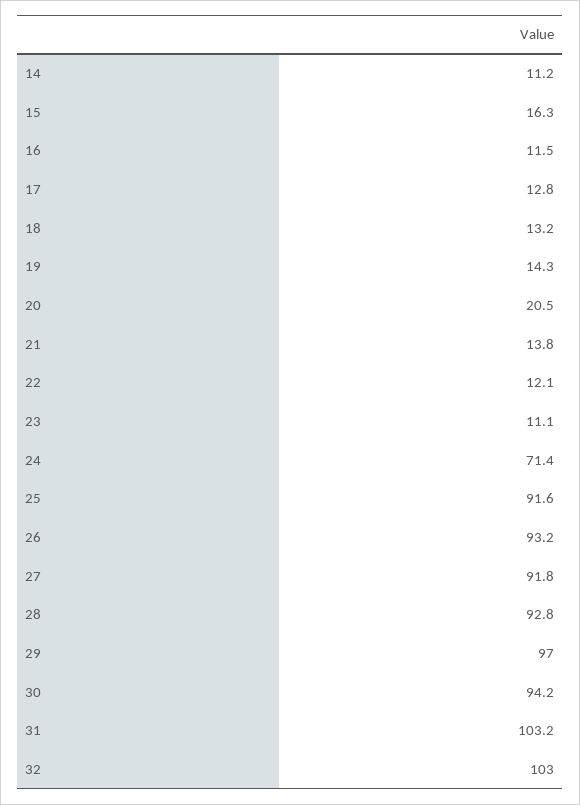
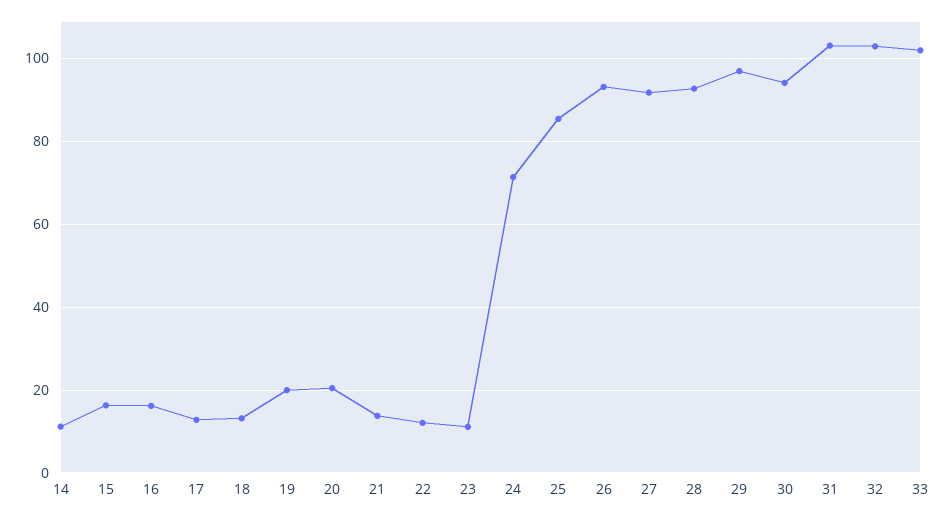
16: 11.5 -> 16
19: 14.3 -> 20
25: 91.6 -> 86
33: none -> 102

